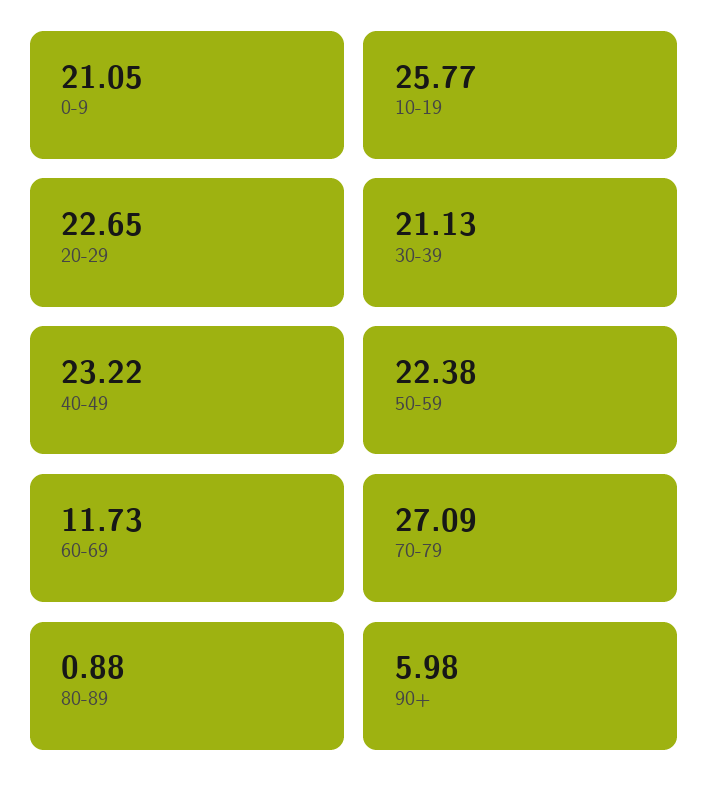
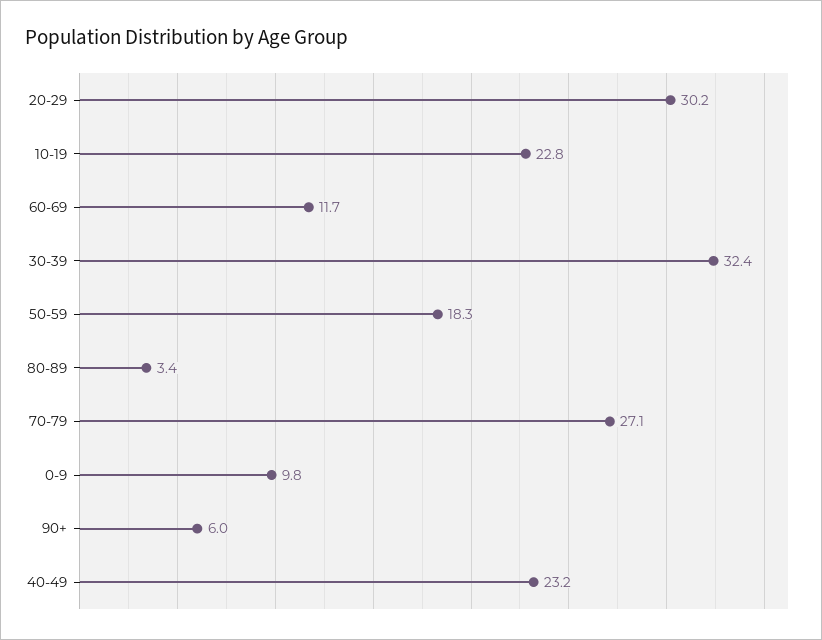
0-9: 21.05 -> 9.8
10-19: 25.77 -> 22.8
20-29: 22.65 -> 30.2
30-39: 21.13 -> 32.4
50-59: 22.38 -> 18.3
80-89: 0.88 -> 3.4

